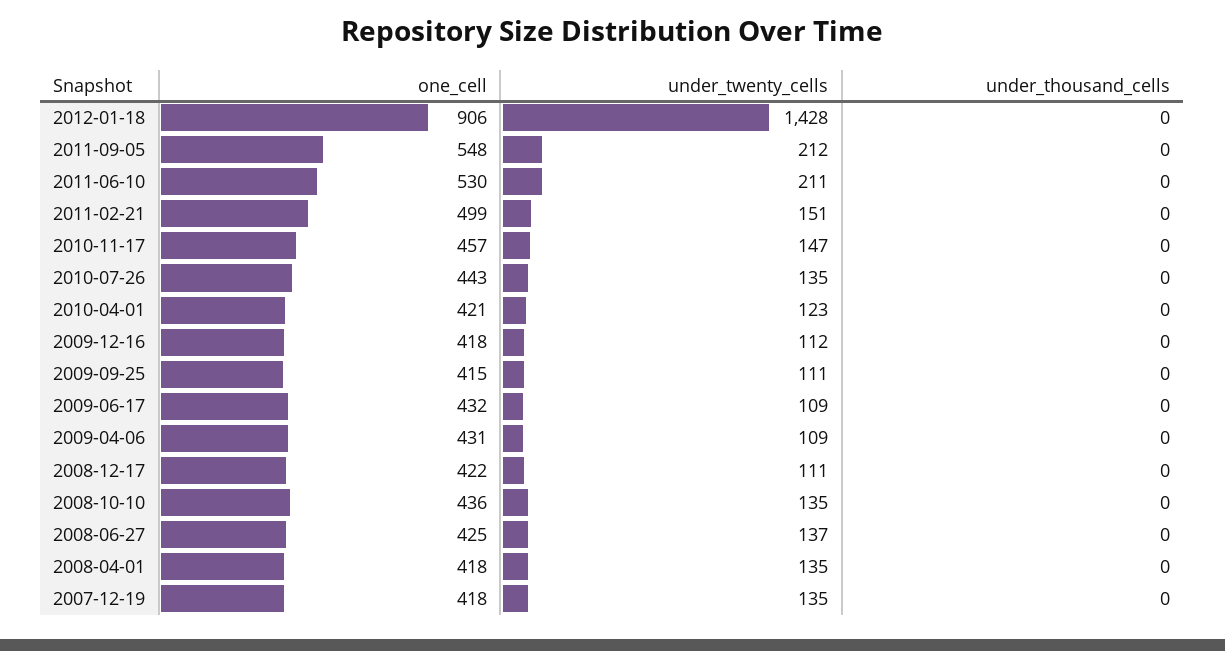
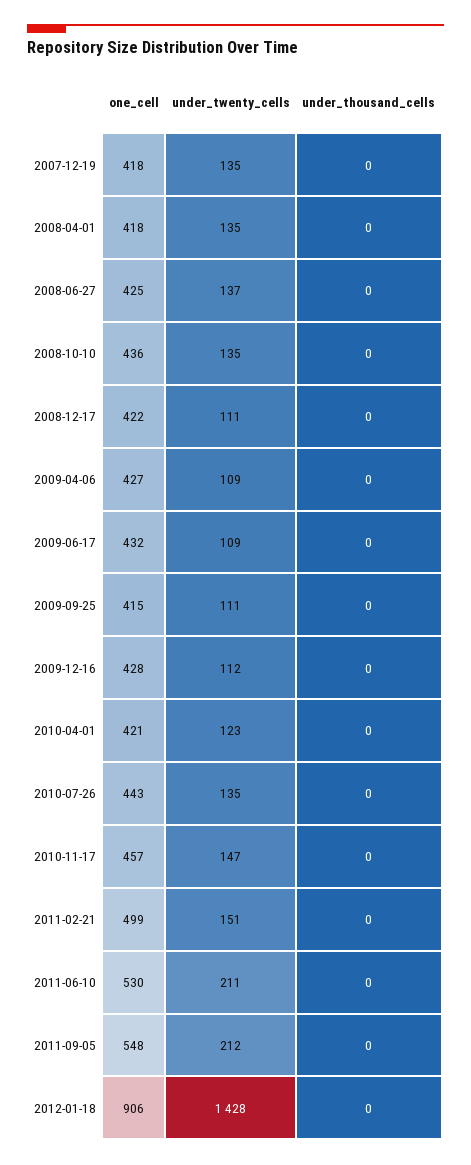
one_cell, 2009-12-16: 418 -> 428
one_cell, 2009-04-06: 431 -> 427

